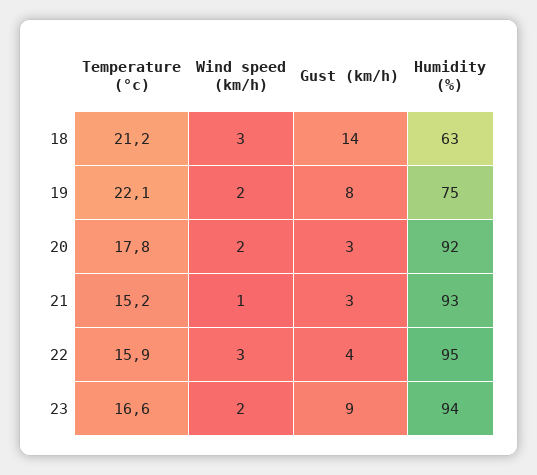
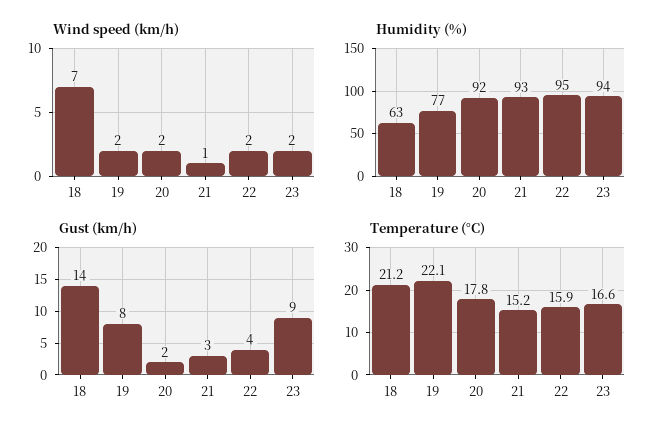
Wind speed (km/h), 18: 3 -> 7
Humidity (%), 19: 75 -> 77
Gust (km/h), 20: 3 -> 2
Wind speed (km/h), 22: 3 -> 2

